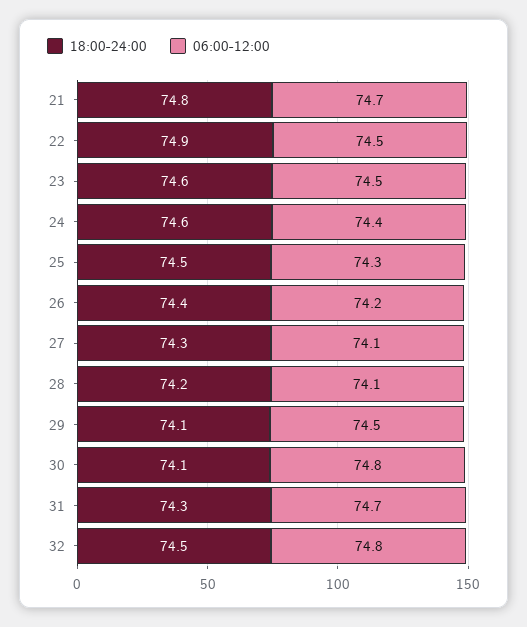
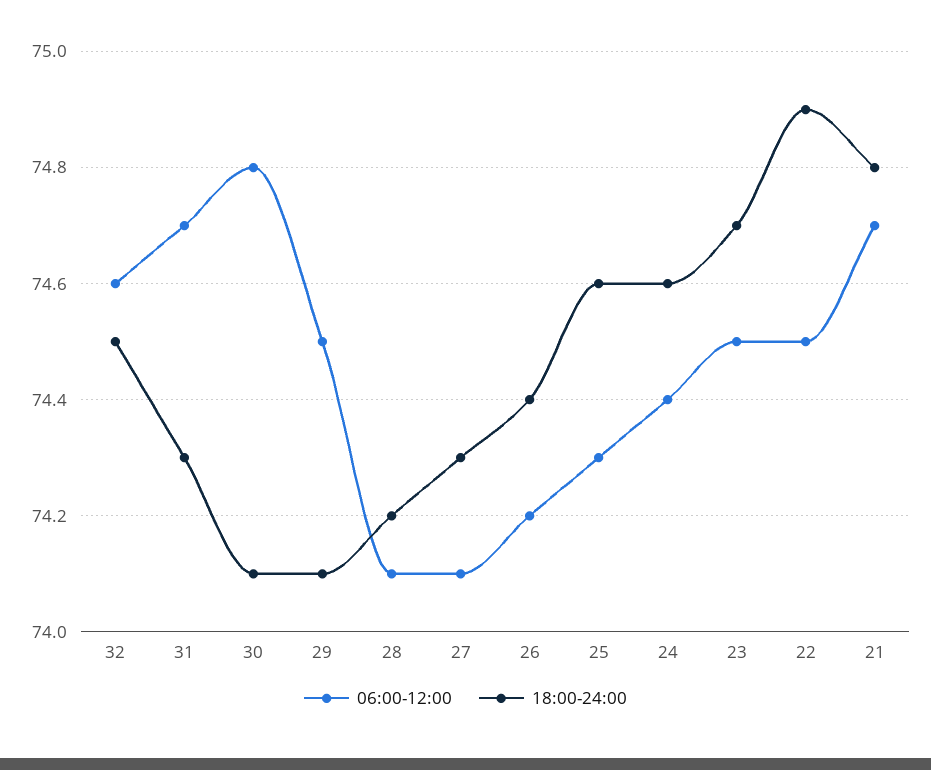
18:00-24:00, 23: 74.6 -> 74.7
18:00-24:00, 25: 74.5 -> 74.6
06:00-12:00, 32: 74.8 -> 74.6

